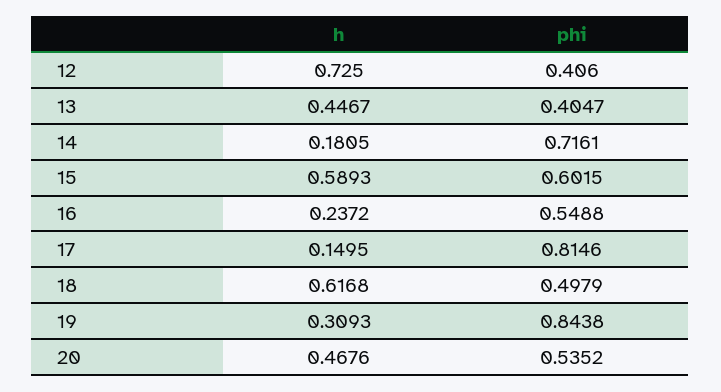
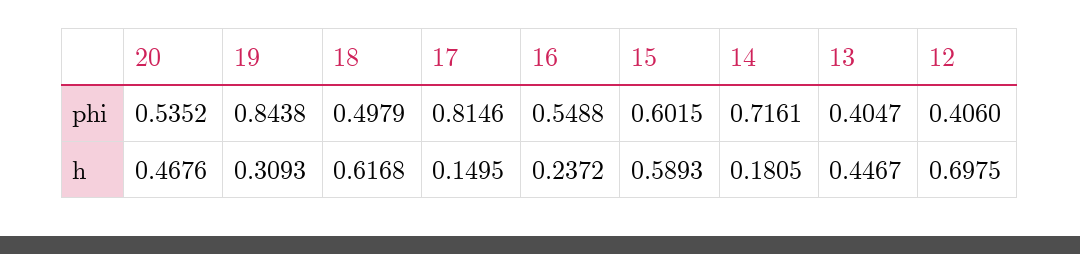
h, 12: 0.725 -> 0.6975

